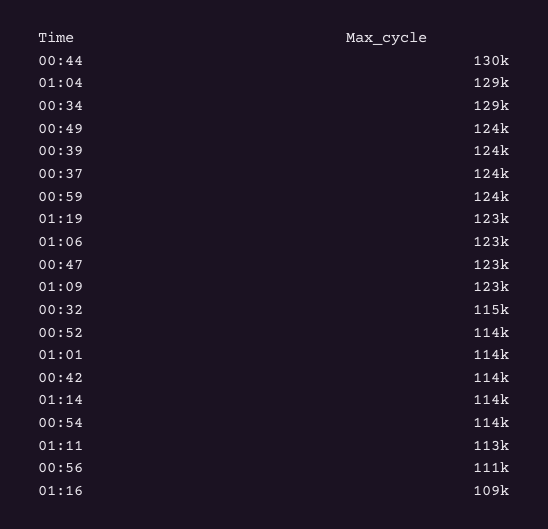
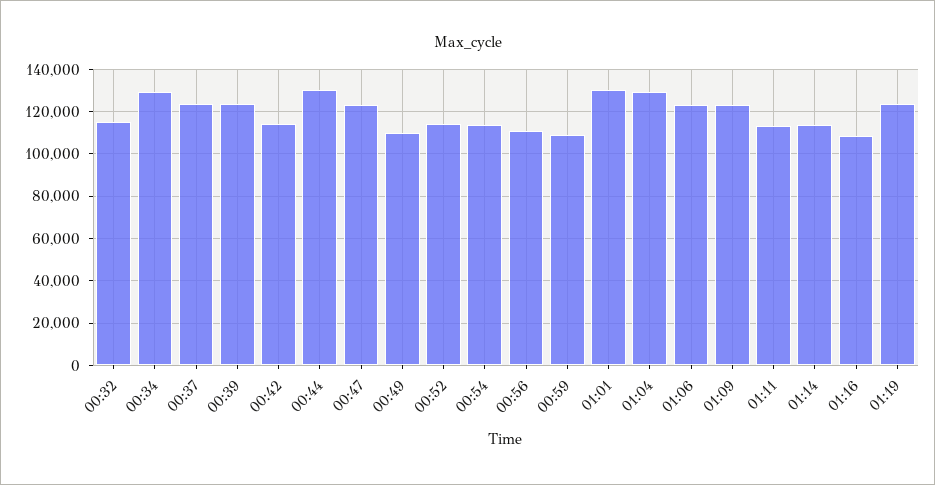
00:49: 124000 -> 110000
00:59: 124000 -> 110000
01:01: 114000 -> 130000

